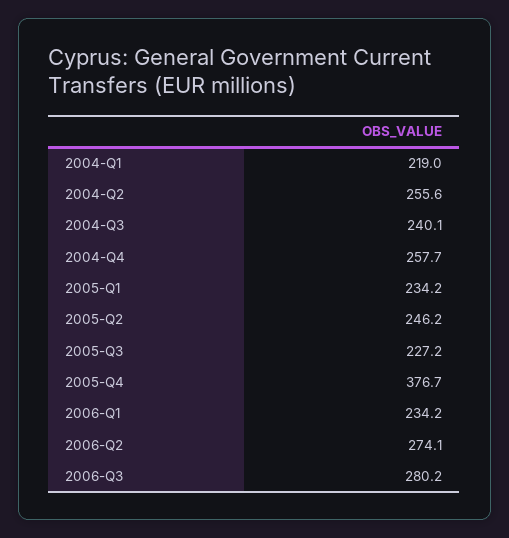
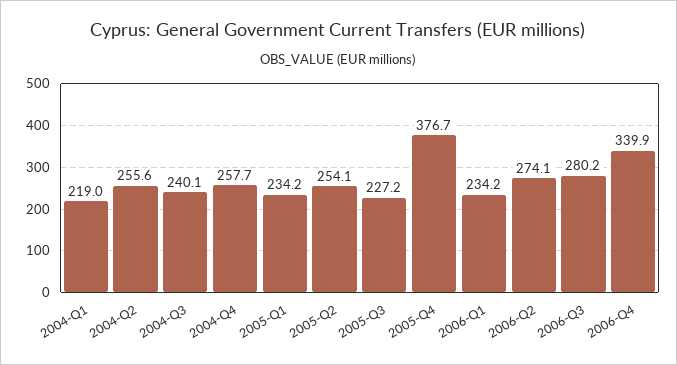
2005-Q2: 246.2 -> 254.1
2006-Q4: none -> 339.9

